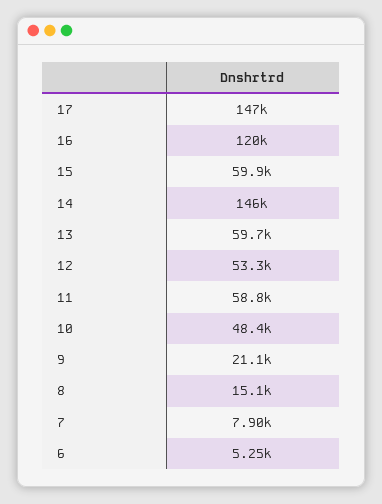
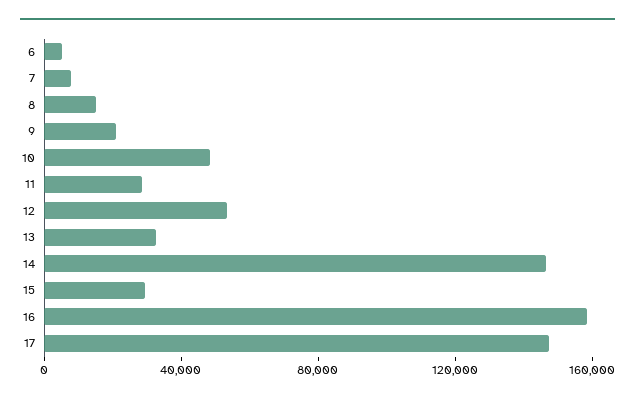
16: 120000 -> 160000
15: 59900 -> 30000
13: 59700 -> 30000
11: 58800 -> 30000

